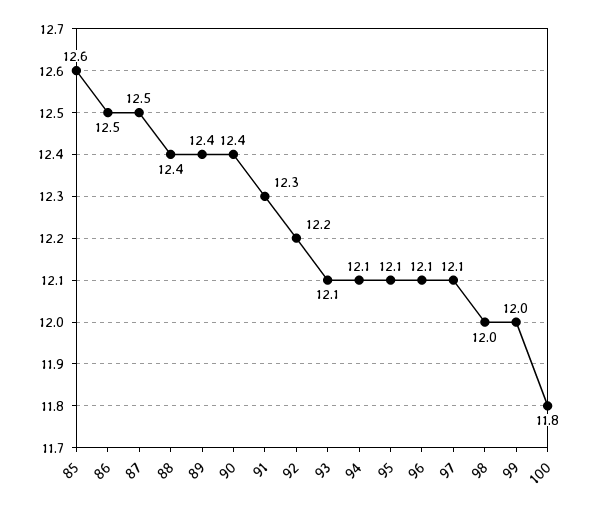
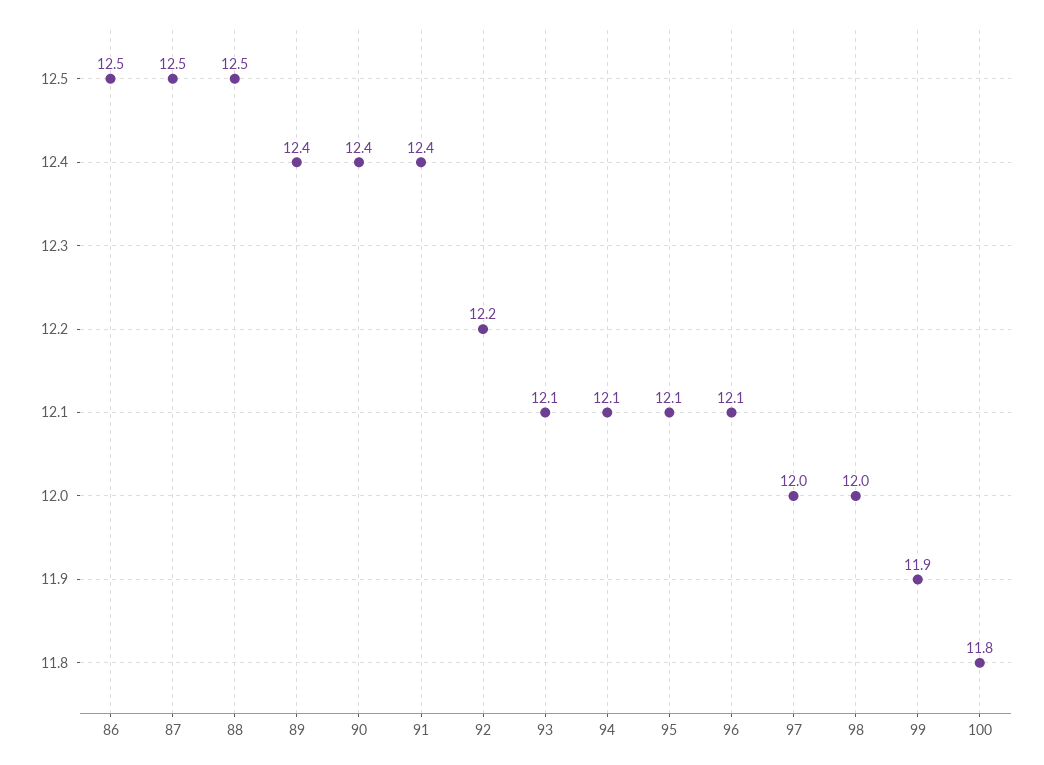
85: 12.6 -> none
88: 12.4 -> 12.5
91: 12.3 -> 12.4
97: 12.1 -> 12
99: 12 -> 11.9

